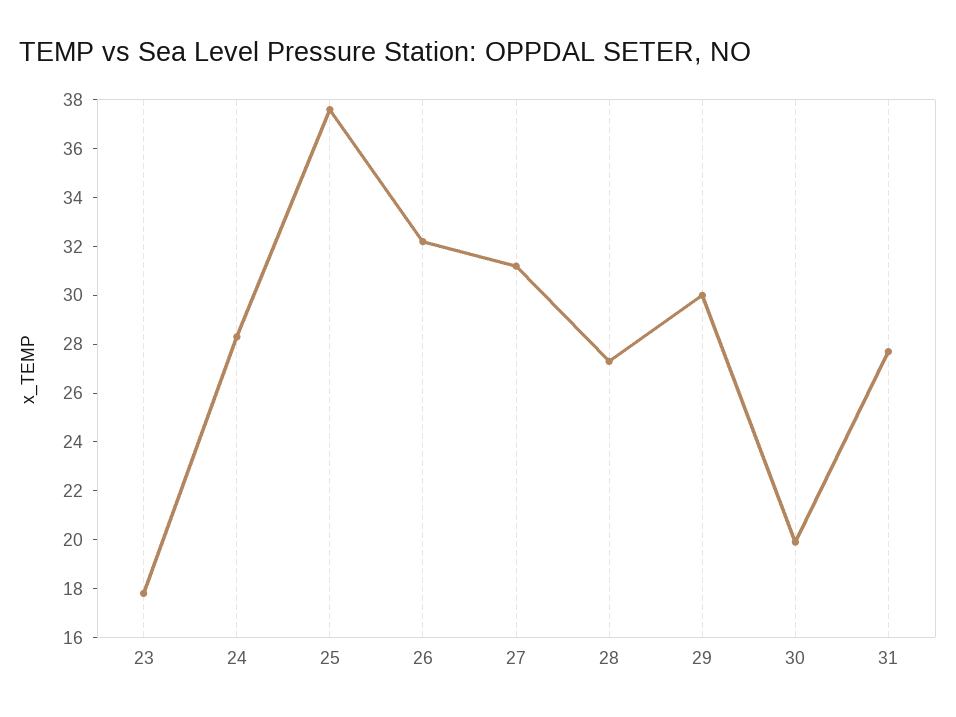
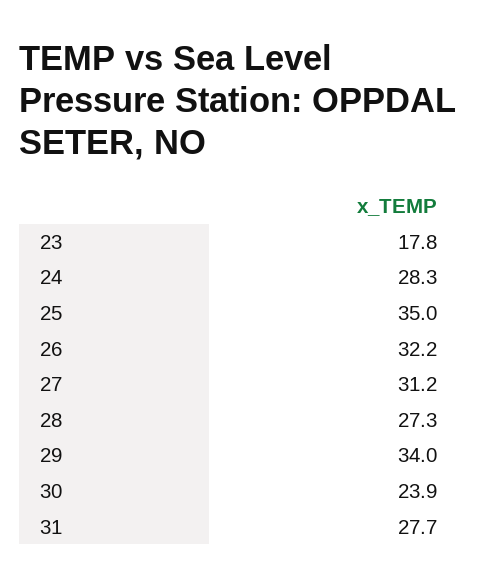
25: 37.5 -> 35
29: 30 -> 34
30: 20 -> 23.9

